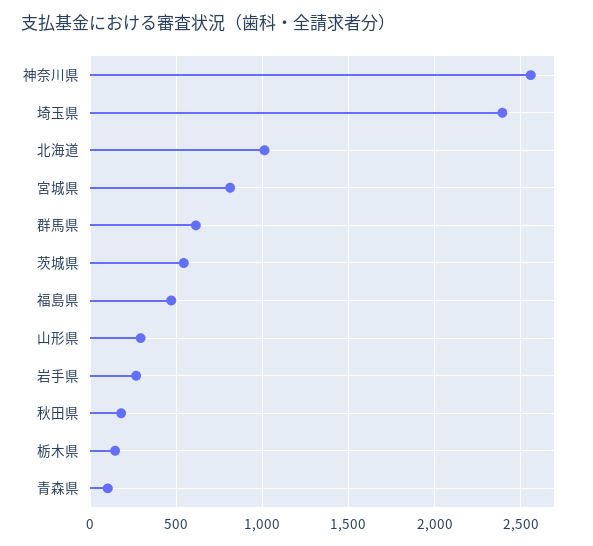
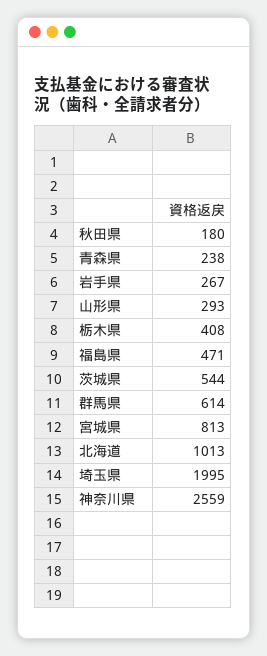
埼玉県: 2400 -> 1995
栃木県: 150 -> 408
青森県: 100 -> 238

